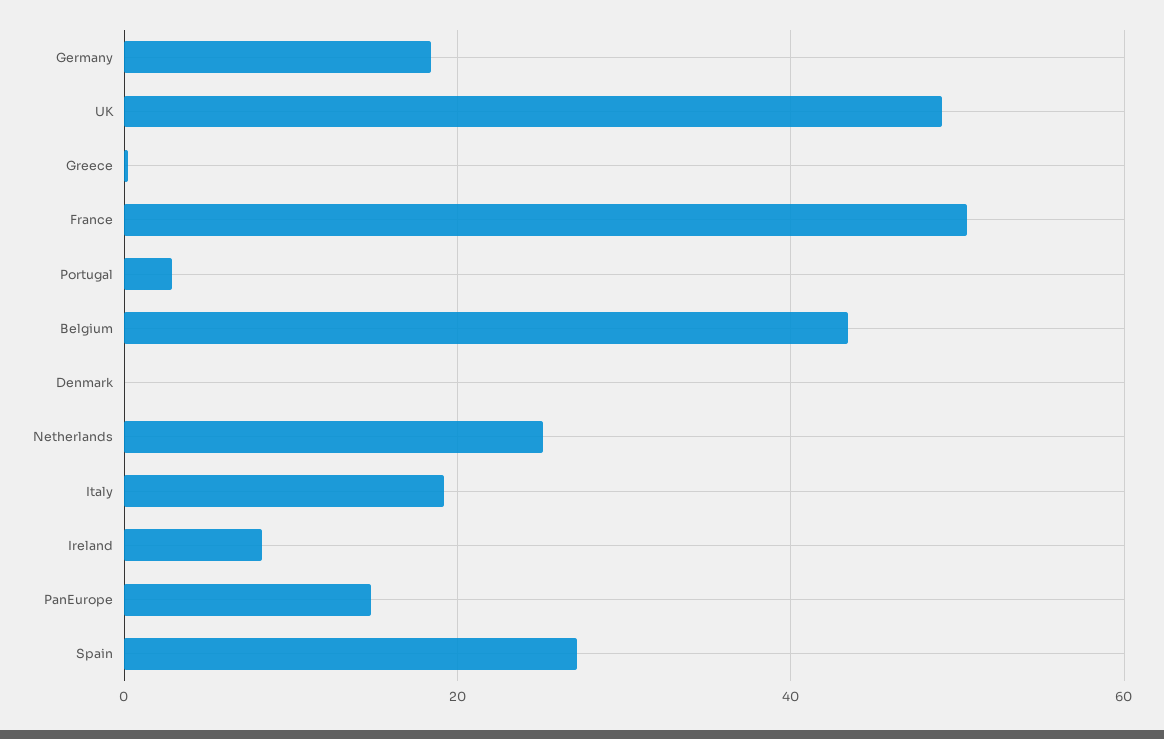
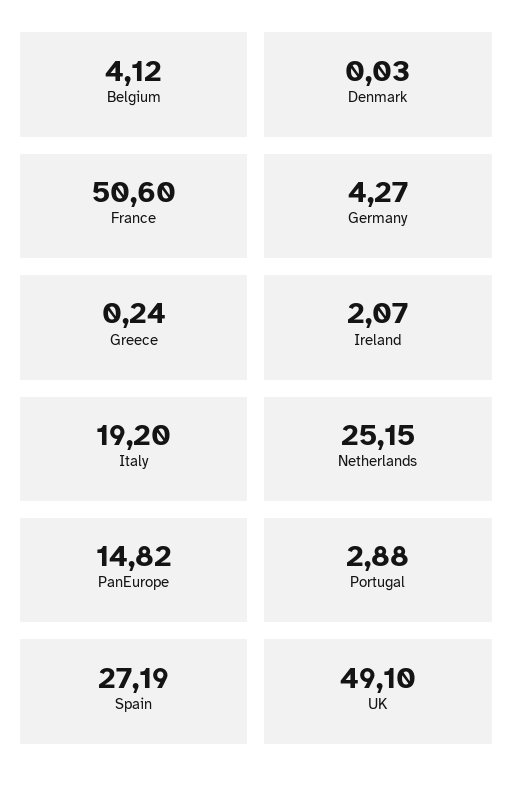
Germany: 18 -> 4.27
Belgium: 44 -> 4.12
Ireland: 8 -> 2.07

